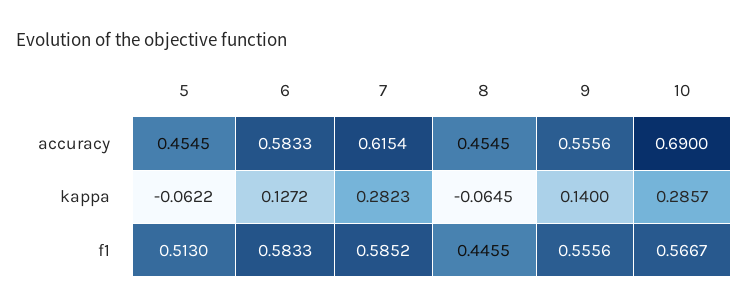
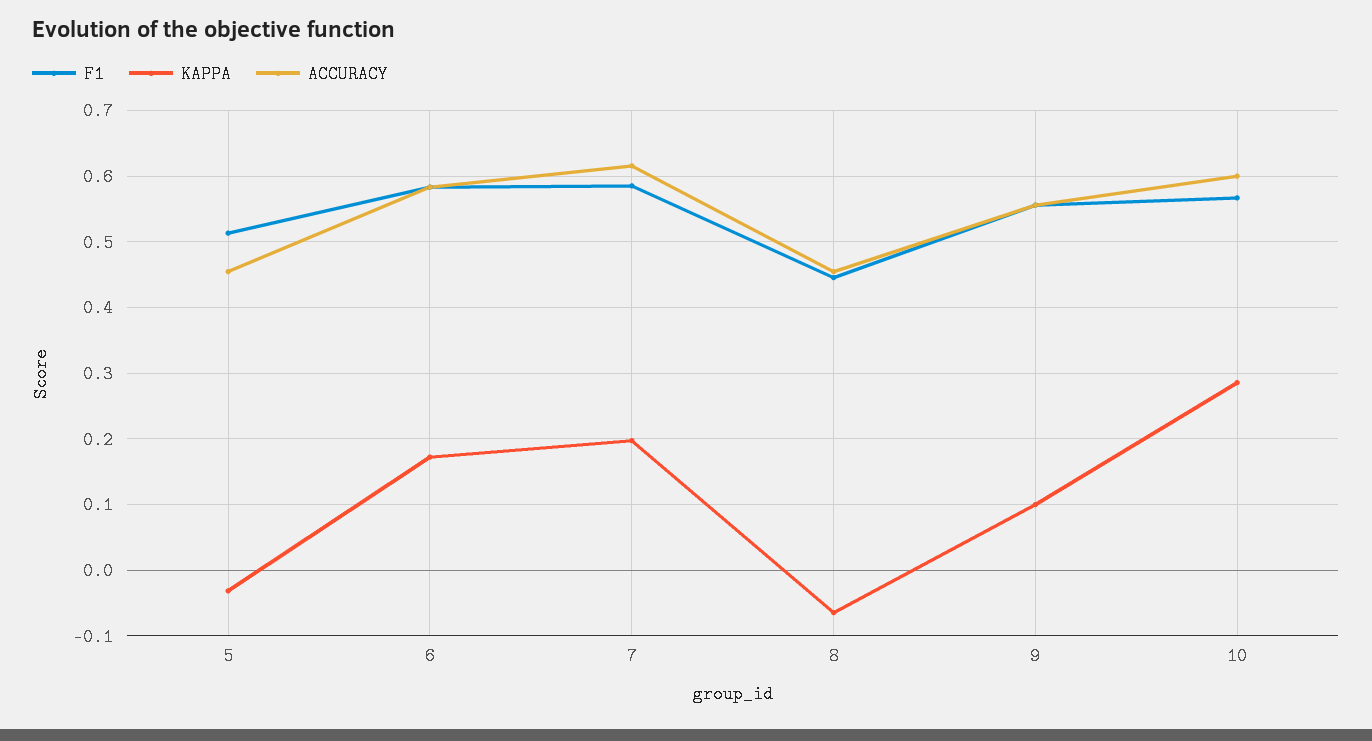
accuracy, 10: 0.69 -> 0.6
kappa, 5: -0.0622 -> -0.03
kappa, 6: 0.1272 -> 0.17
kappa, 7: 0.2823 -> 0.2
kappa, 9: 0.14 -> 0.1

